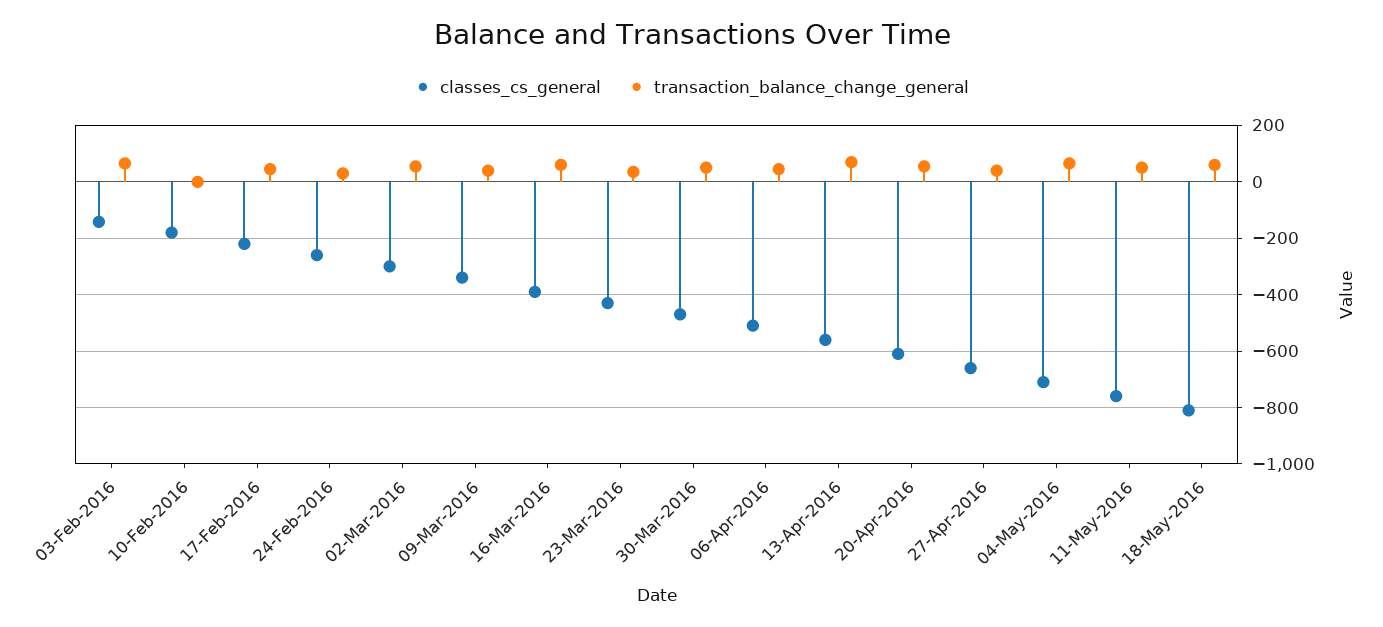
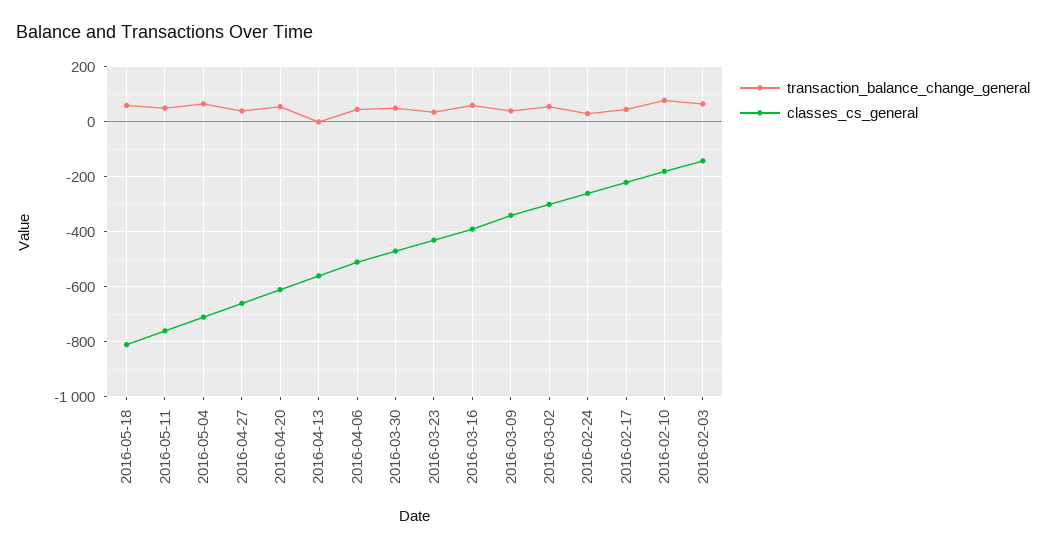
transaction_balance_change_general, 10-Feb-2016: 0 -> 75
transaction_balance_change_general, 13-Apr-2016: 75 -> 0

